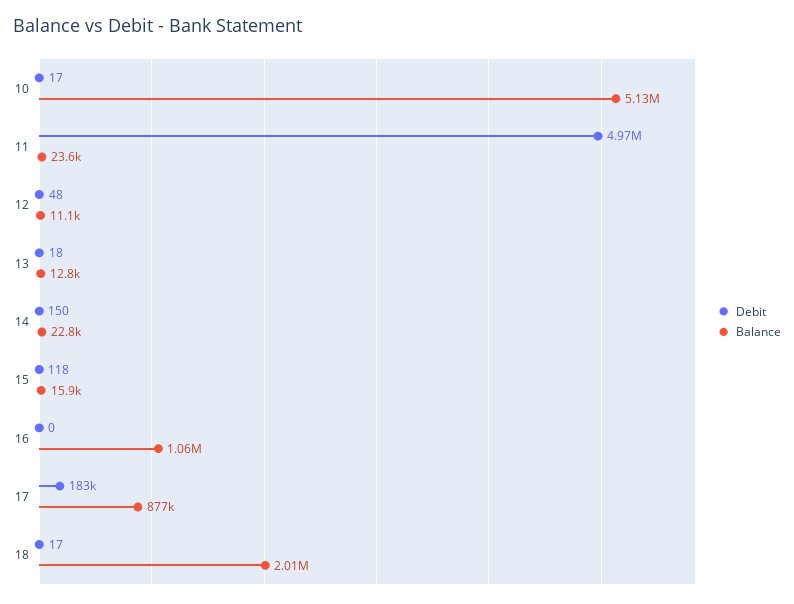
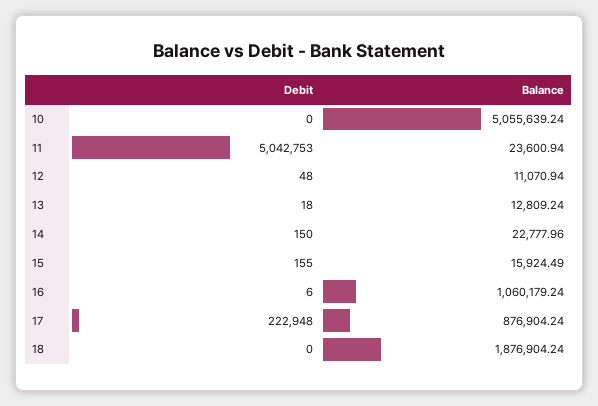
Debit, 10: 17 -> 0
Balance, 10: 5130000 -> 5055639.24
Debit, 11: 4970000 -> 5042753
Debit, 15: 118 -> 155
Debit, 16: 0 -> 6
Debit, 17: 183000 -> 222948
Debit, 18: 17 -> 0
Balance, 18: 2010000 -> 1876904.24

